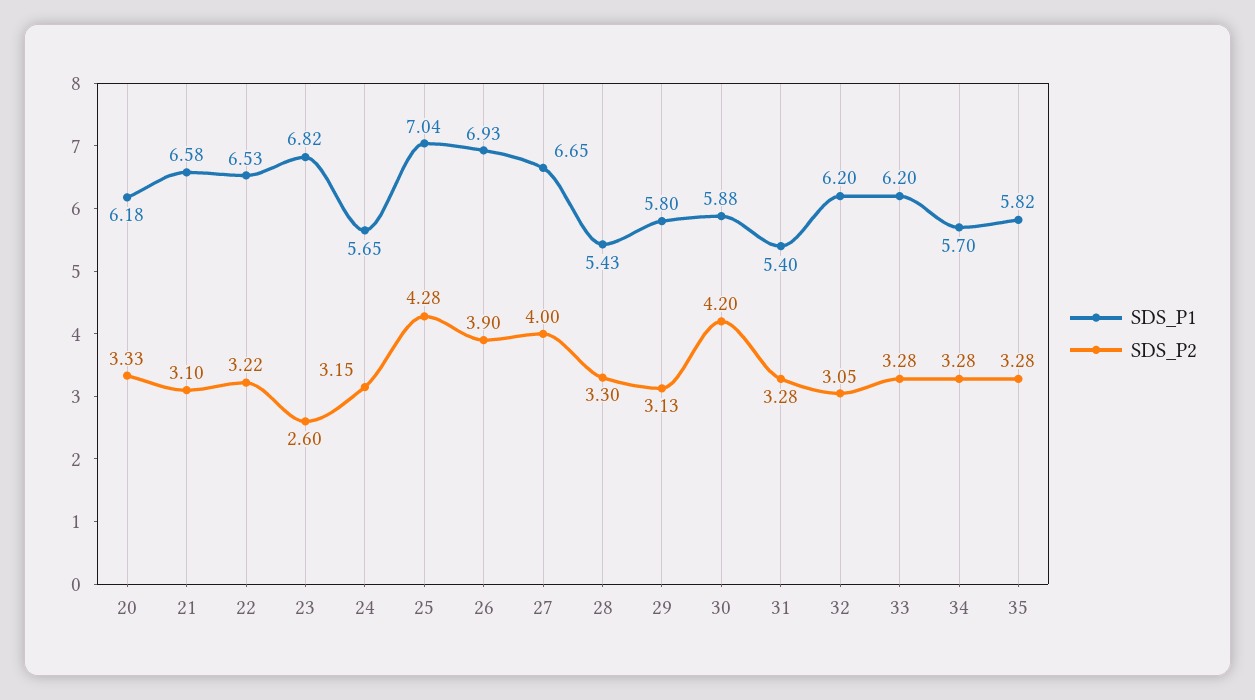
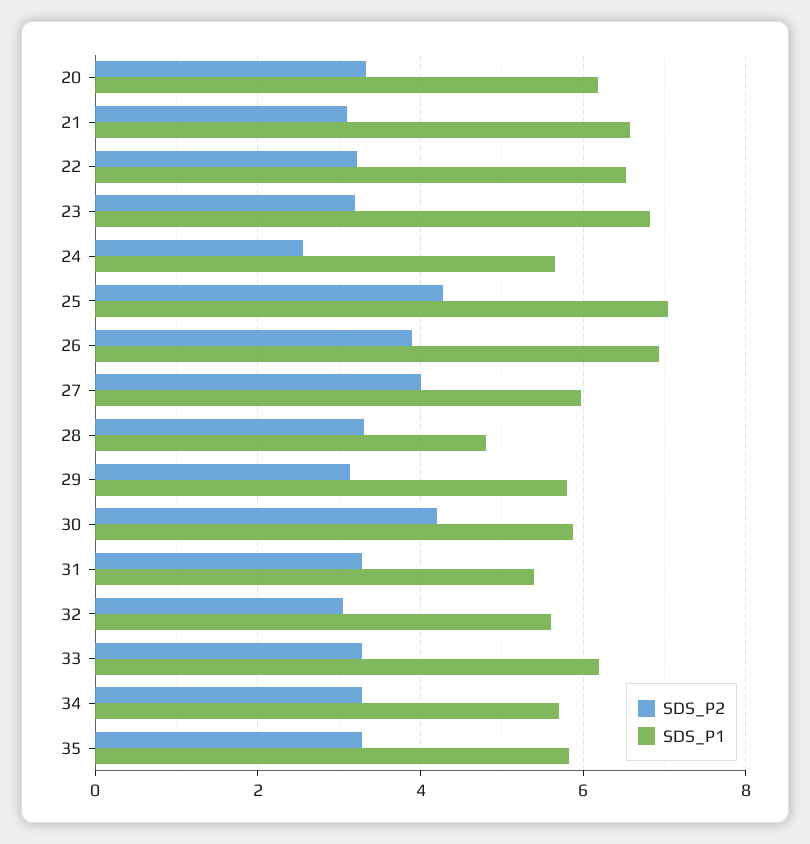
SDS_P2, 23: 2.6 -> 3.2
SDS_P2, 24: 3.15 -> 2.6
SDS_P1, 27: 6.65 -> 6
SDS_P1, 28: 5.43 -> 4.8
SDS_P1, 32: 6.2 -> 5.6

